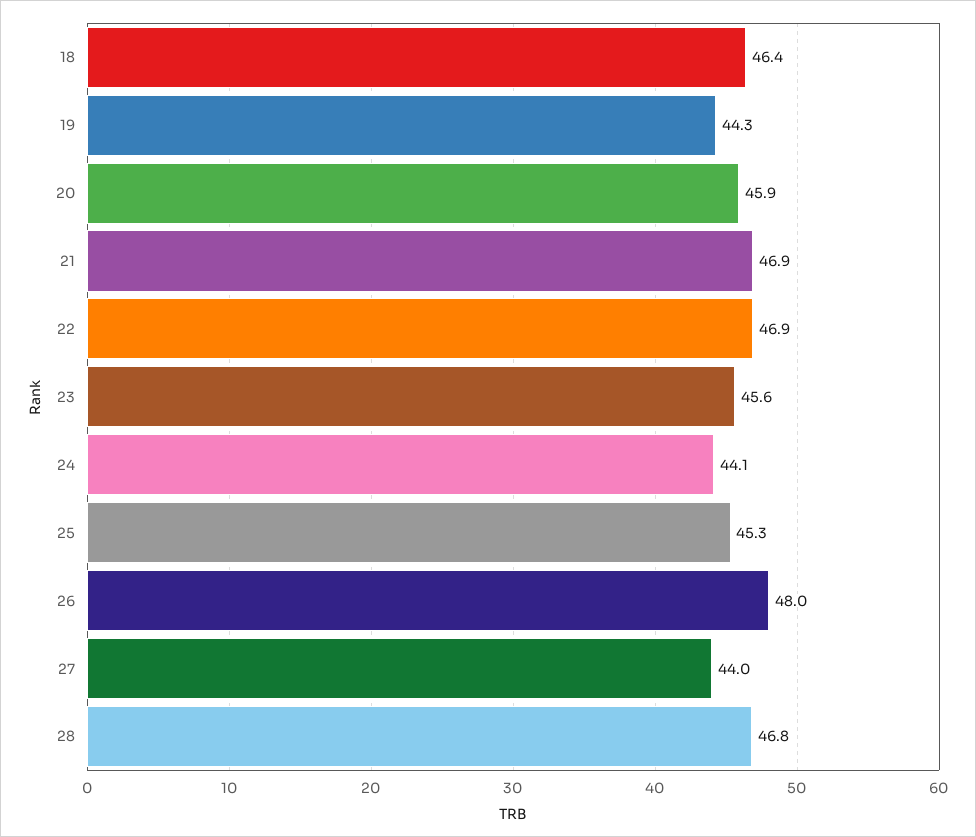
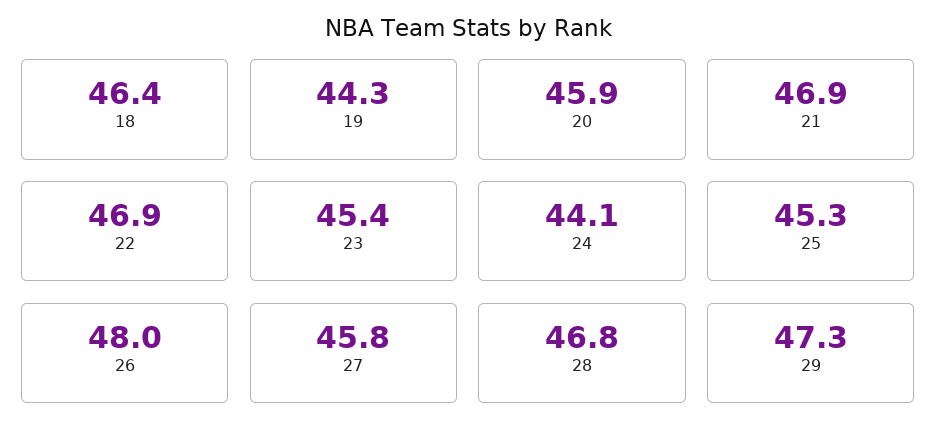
23: 45.6 -> 45.4
27: 44 -> 45.8
29: none -> 47.3

